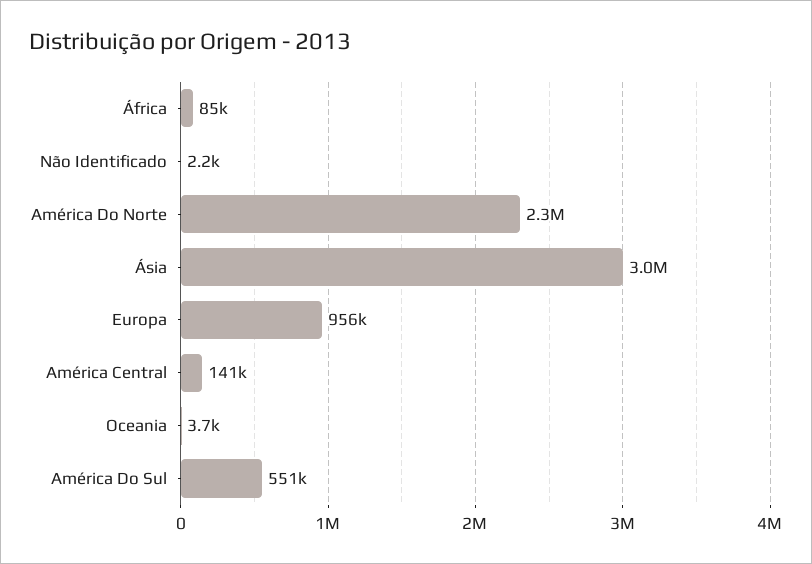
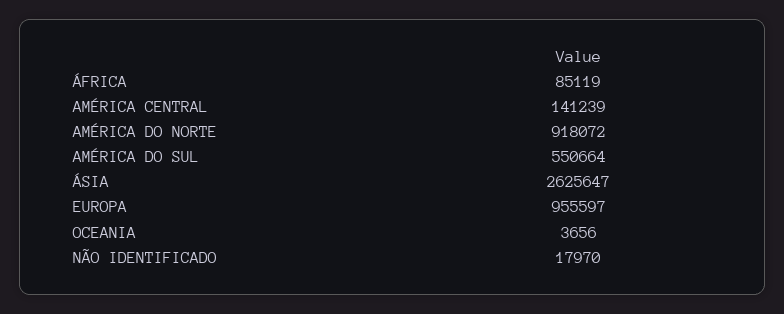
Não Identificado: 2200 -> 17970
América Do Norte: 2300000 -> 918072
Ásia: 3000000 -> 2625647

